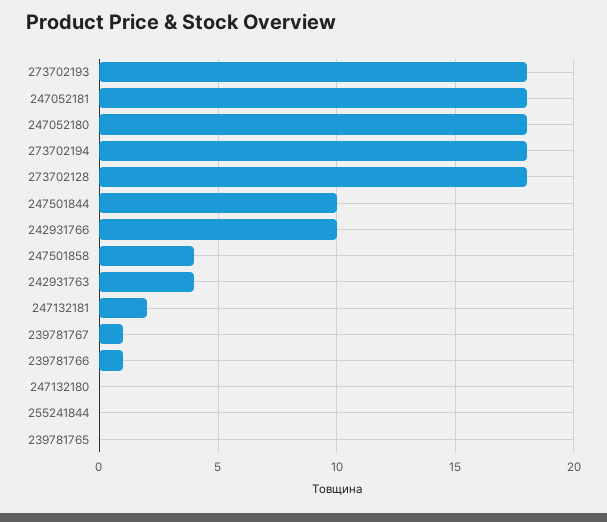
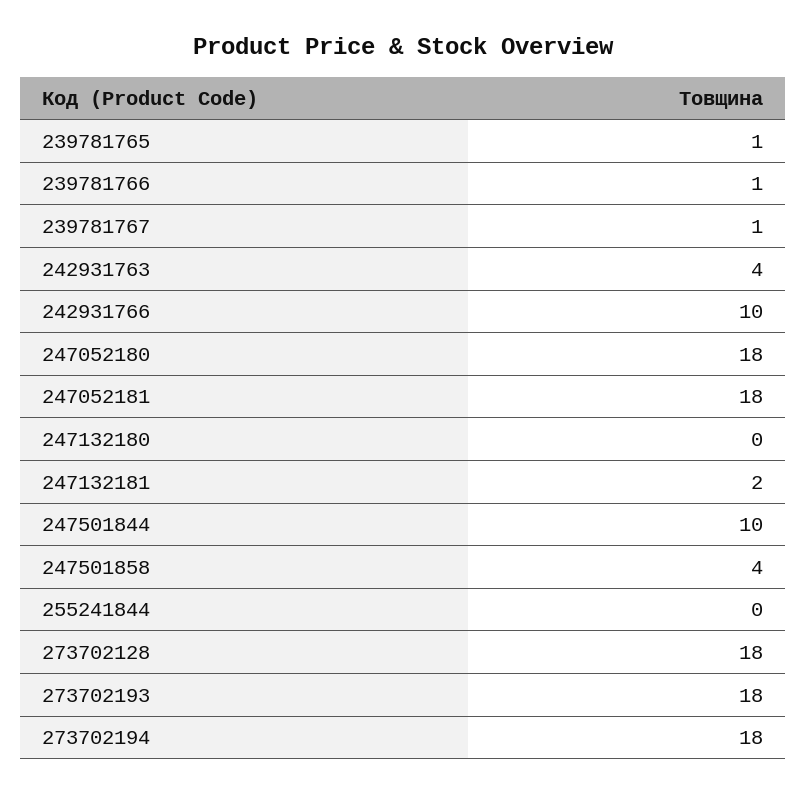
239781765: 0 -> 1

